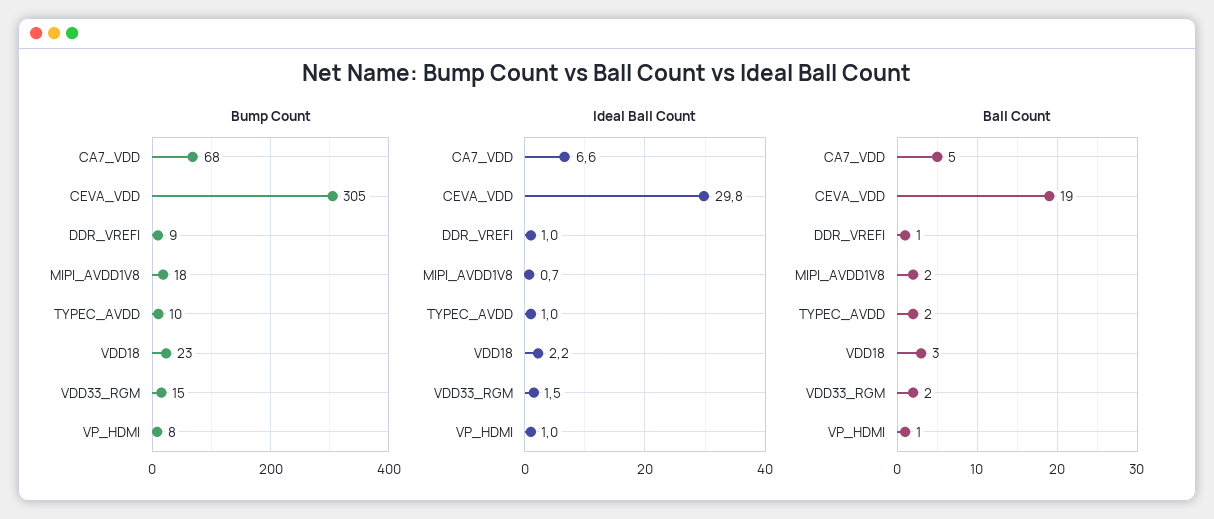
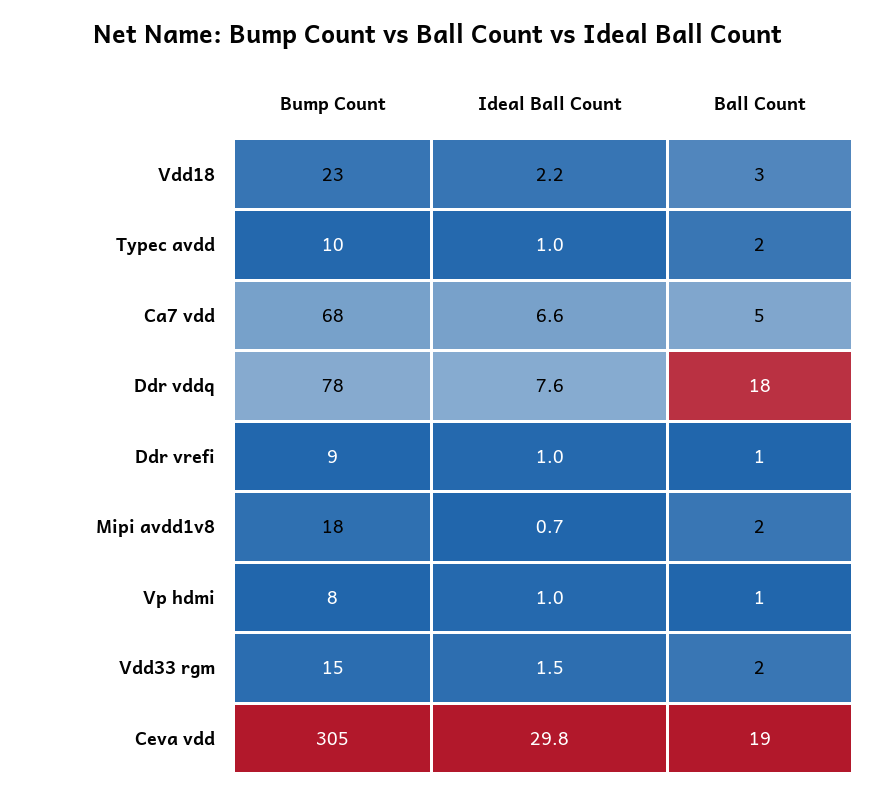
Bump Count, Ddr vddq: none -> 78
Ideal Ball Count, Ddr vddq: none -> 7.6
Ball Count, Ddr vddq: none -> 18

